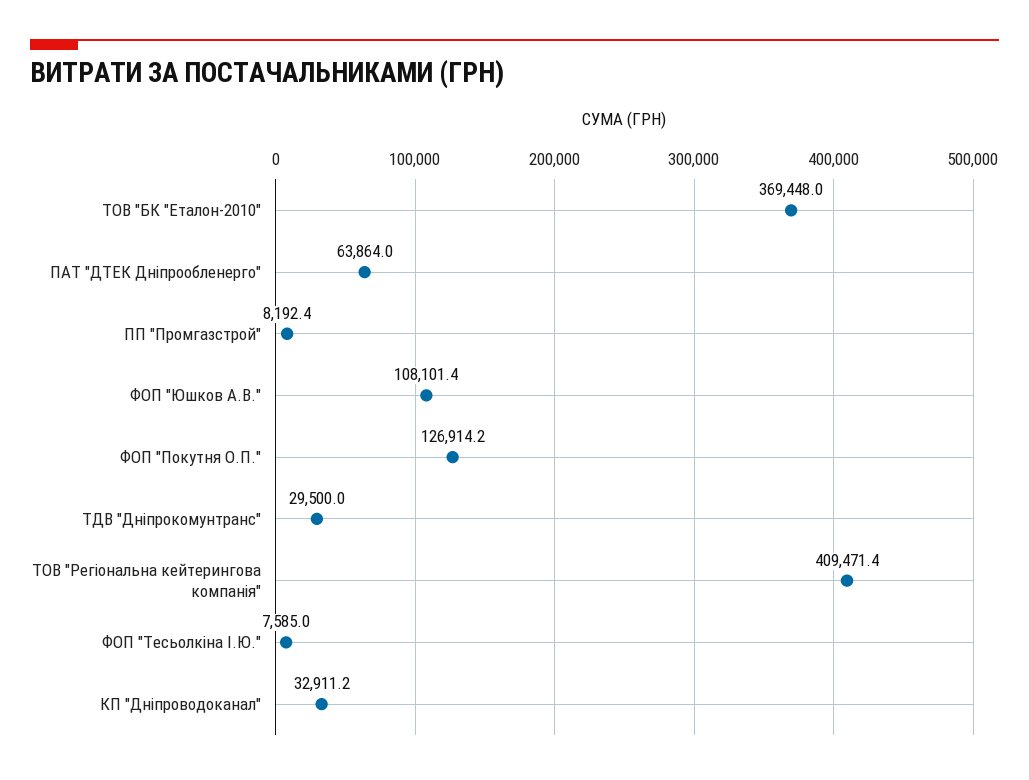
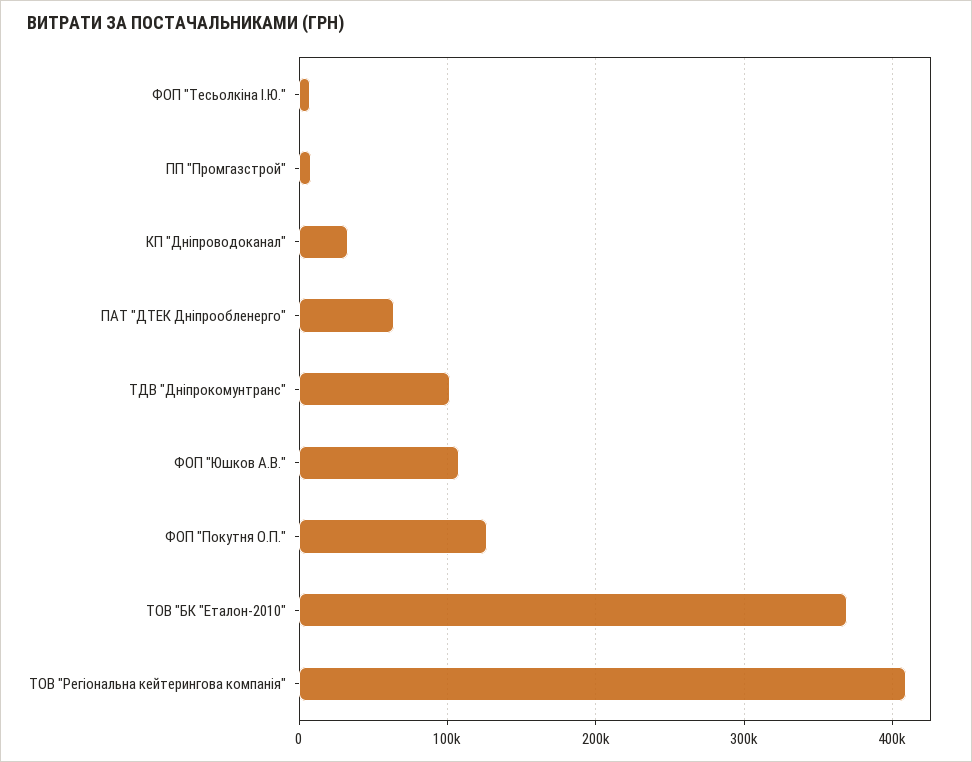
ТДВ "Дніпрокомунтранс": 29500 -> 100000

